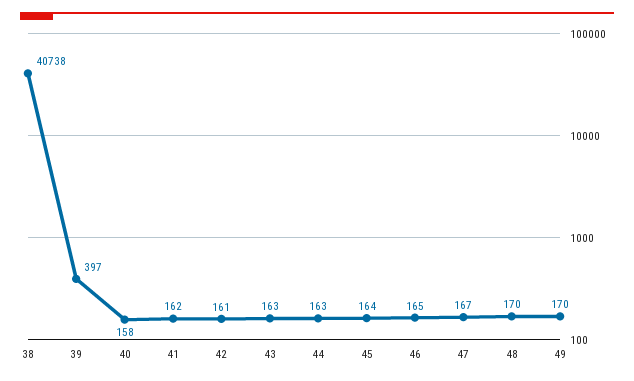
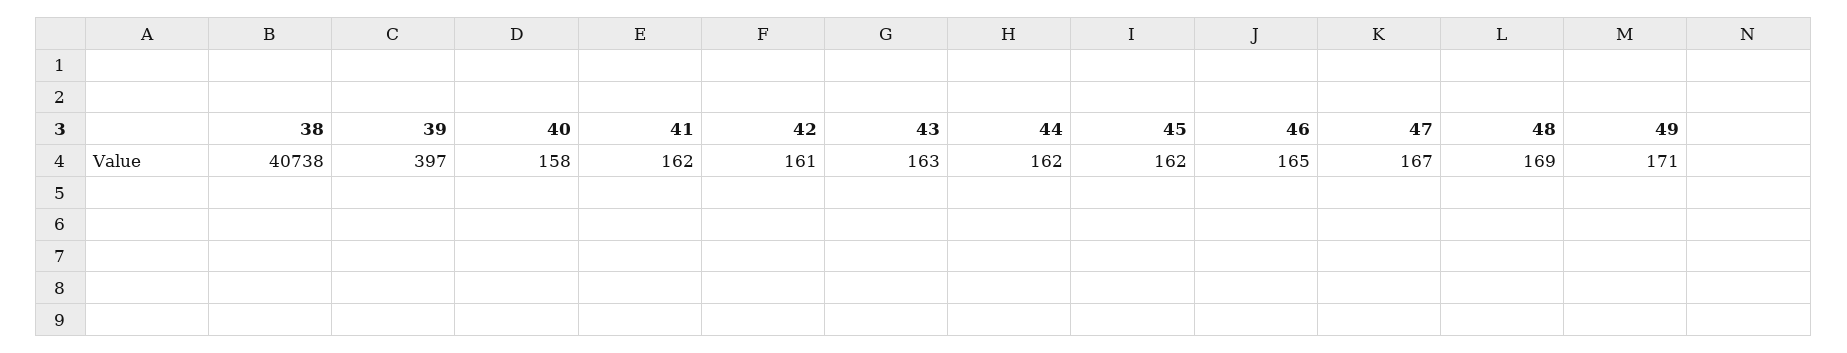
44: 163 -> 162
45: 164 -> 162
48: 170 -> 169
49: 170 -> 171

